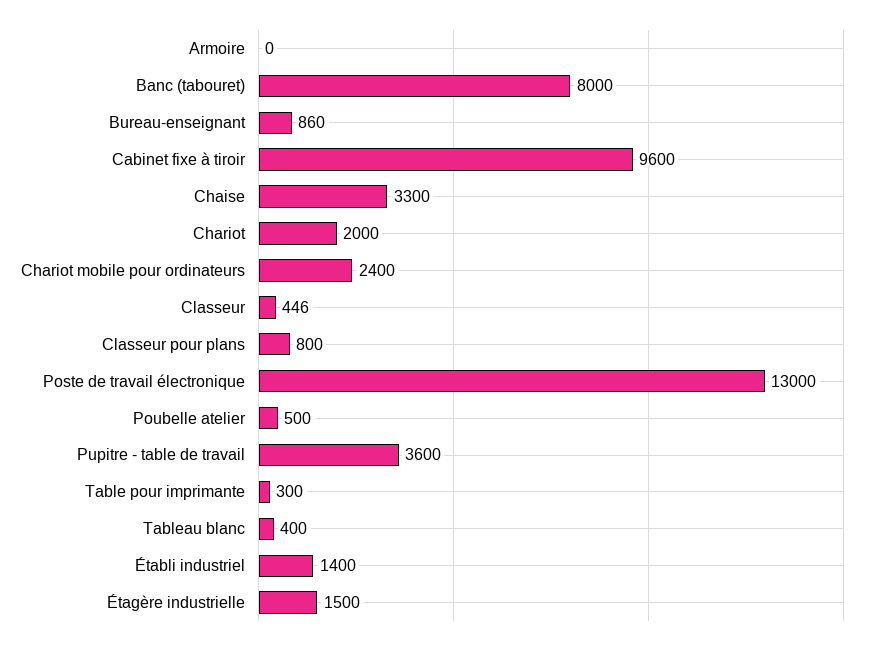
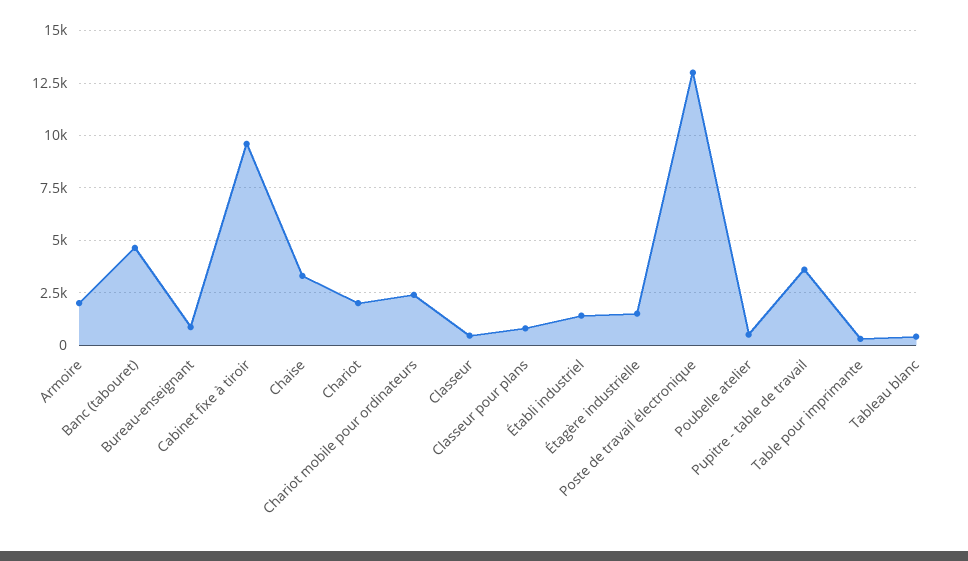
Armoire: 0 -> 2000
Banc (tabouret): 8000 -> 4500

